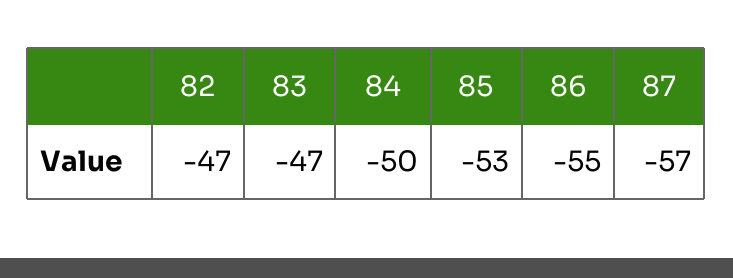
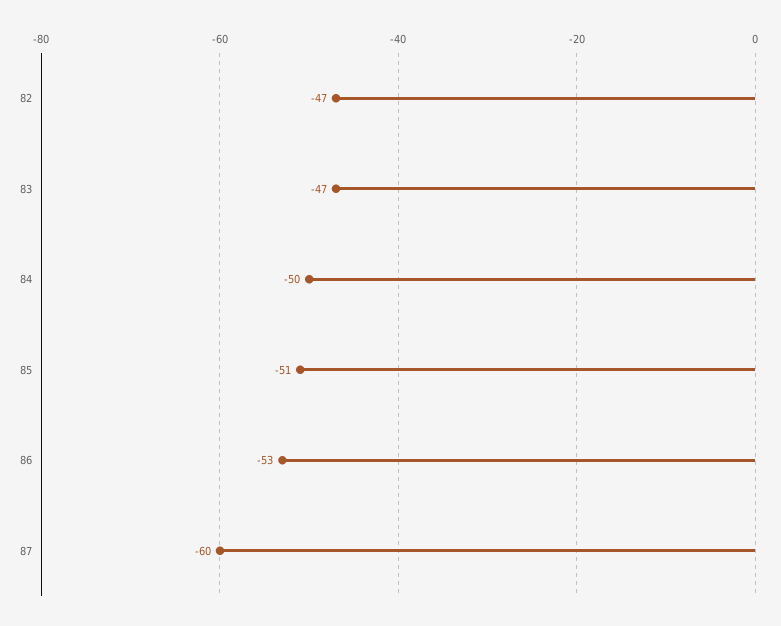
85: -53 -> -51
86: -55 -> -53
87: -57 -> -60

